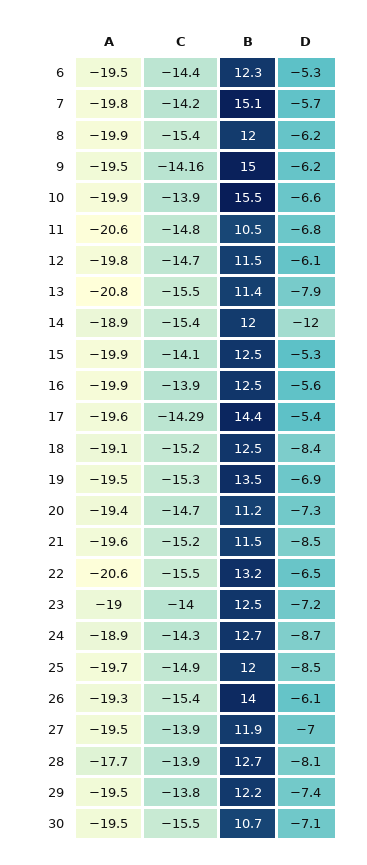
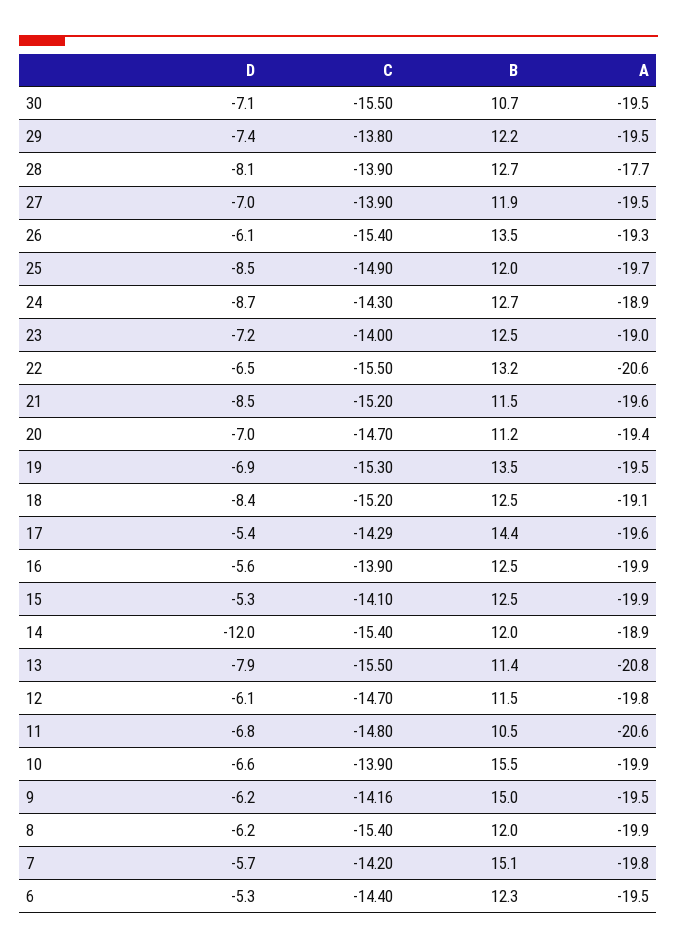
D, 20: -7.3 -> -7
B, 26: 14 -> 13.5

